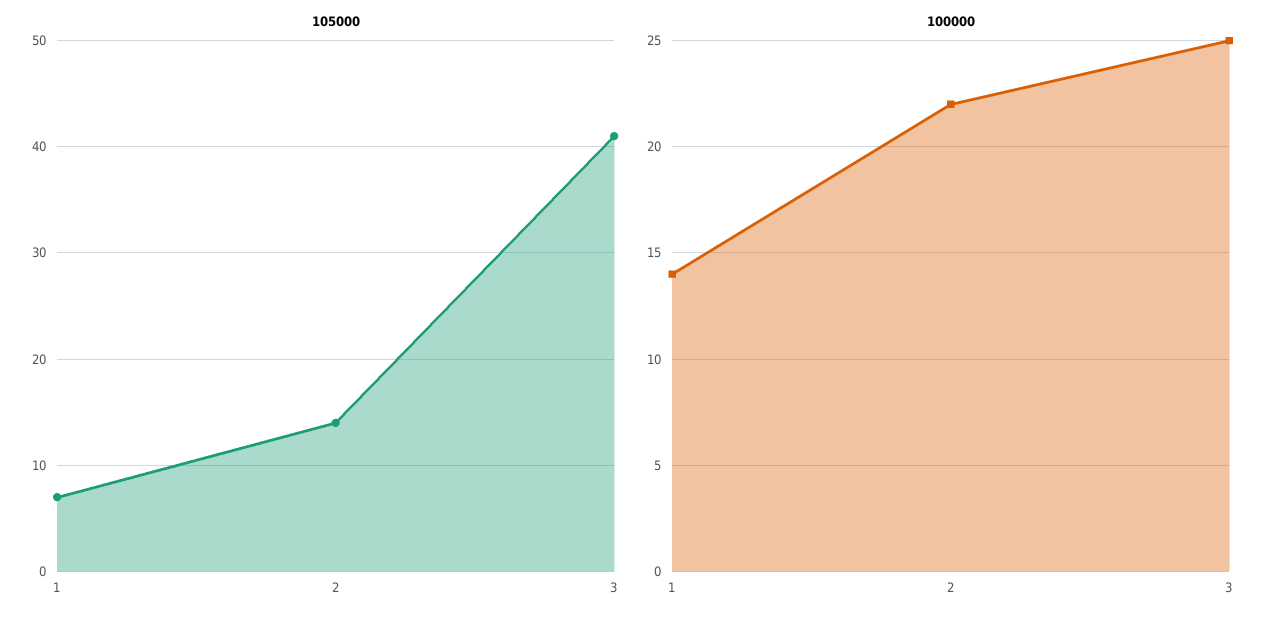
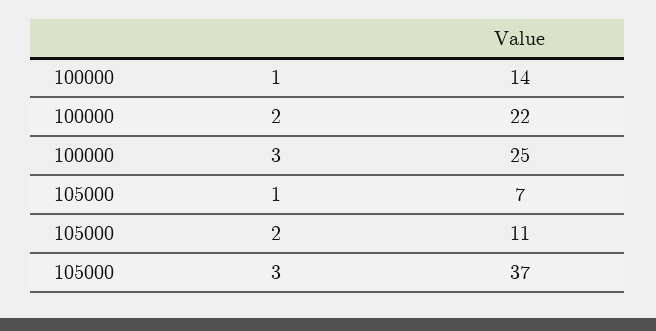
105000, 2: 14 -> 11
105000, 3: 41 -> 37

